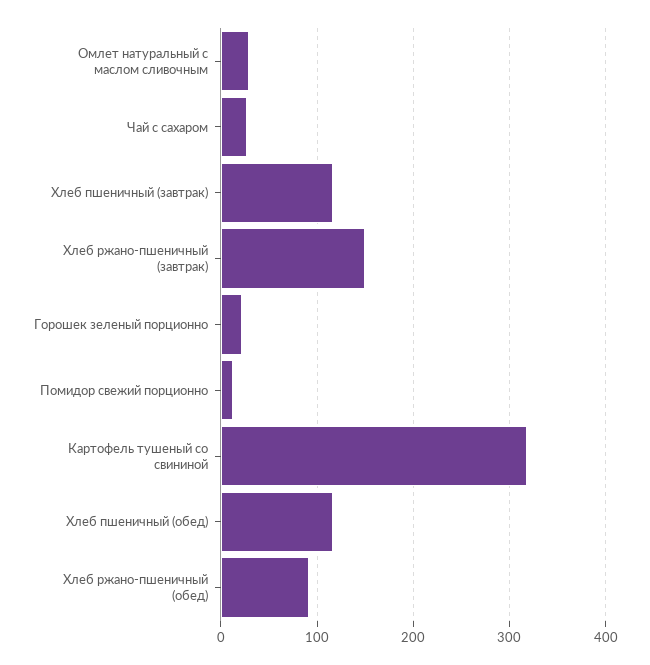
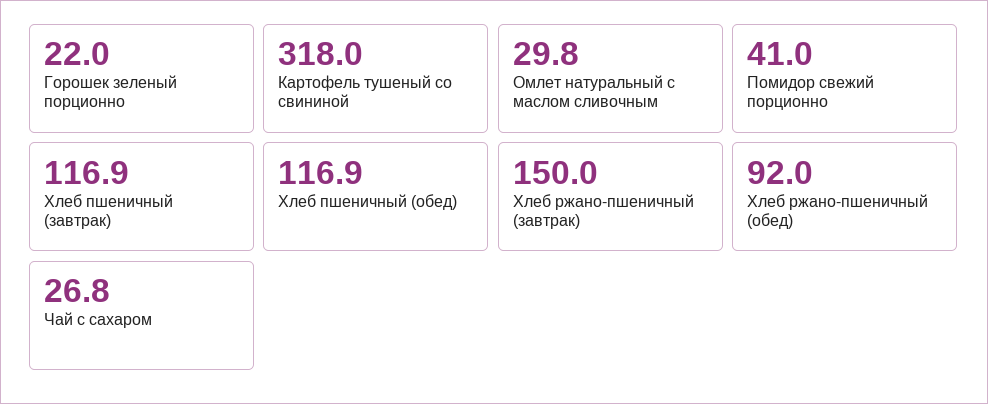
Помидор свежий порционно: 10 -> 41

